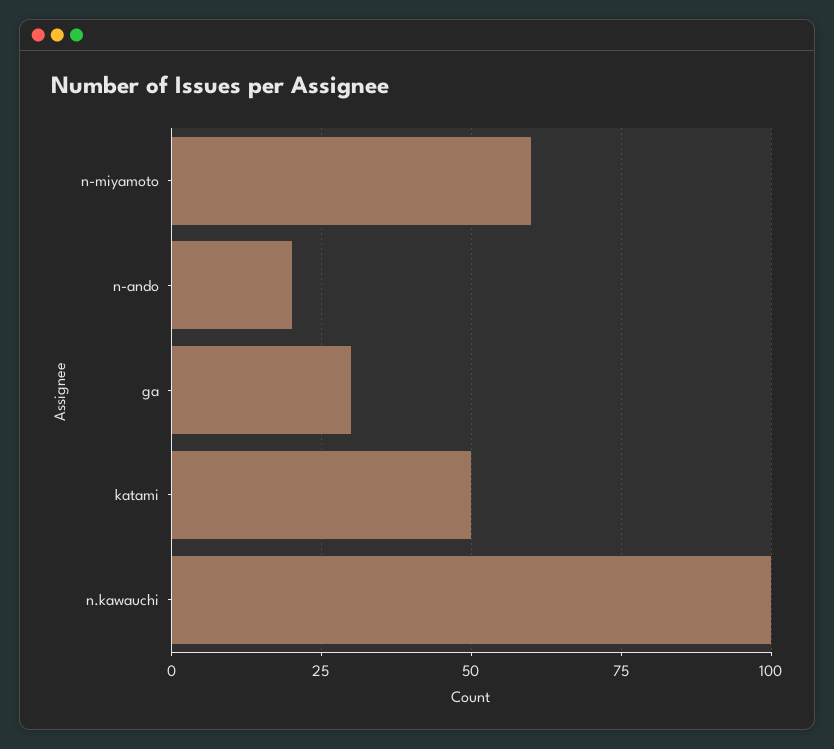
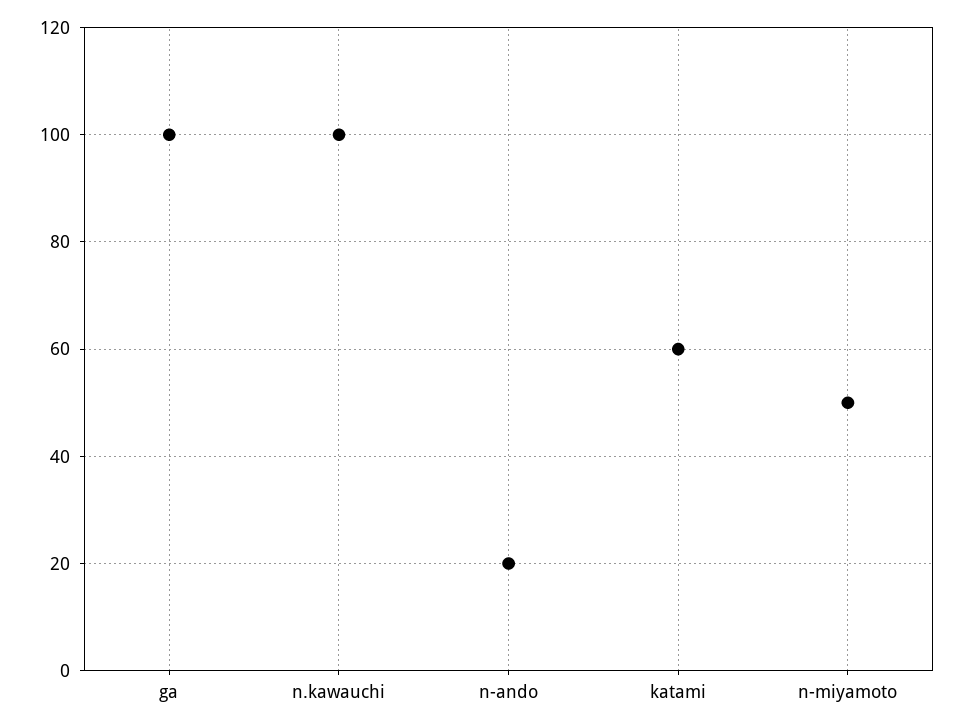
n-miyamoto: 60 -> 50
ga: 30 -> 100
katami: 50 -> 60

